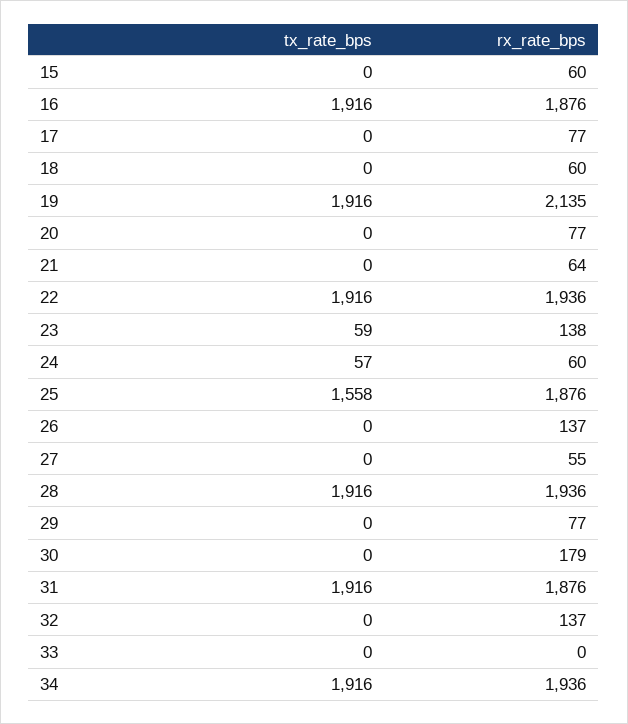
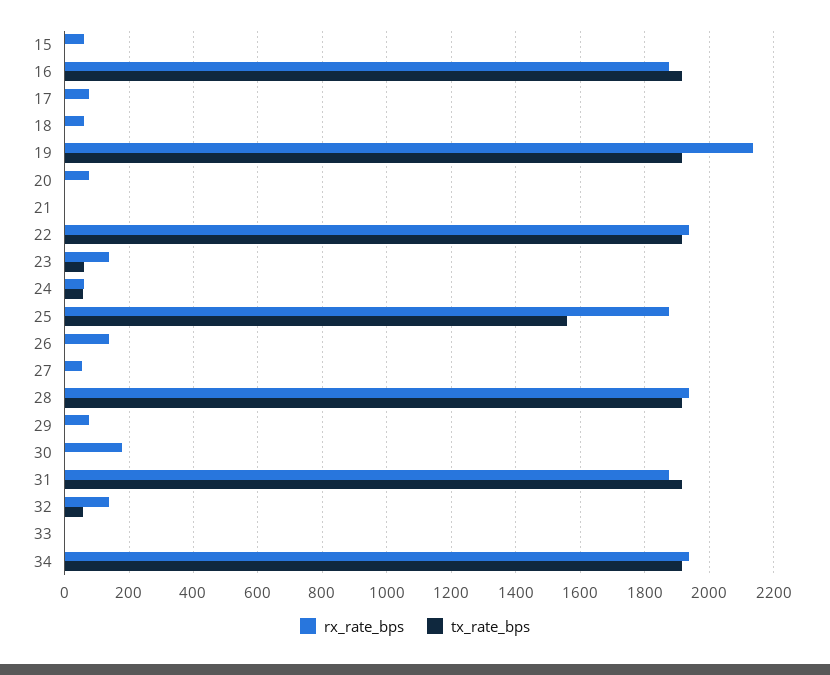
rx_rate_bps, 21: 64 -> 0
tx_rate_bps, 32: 0 -> 60

